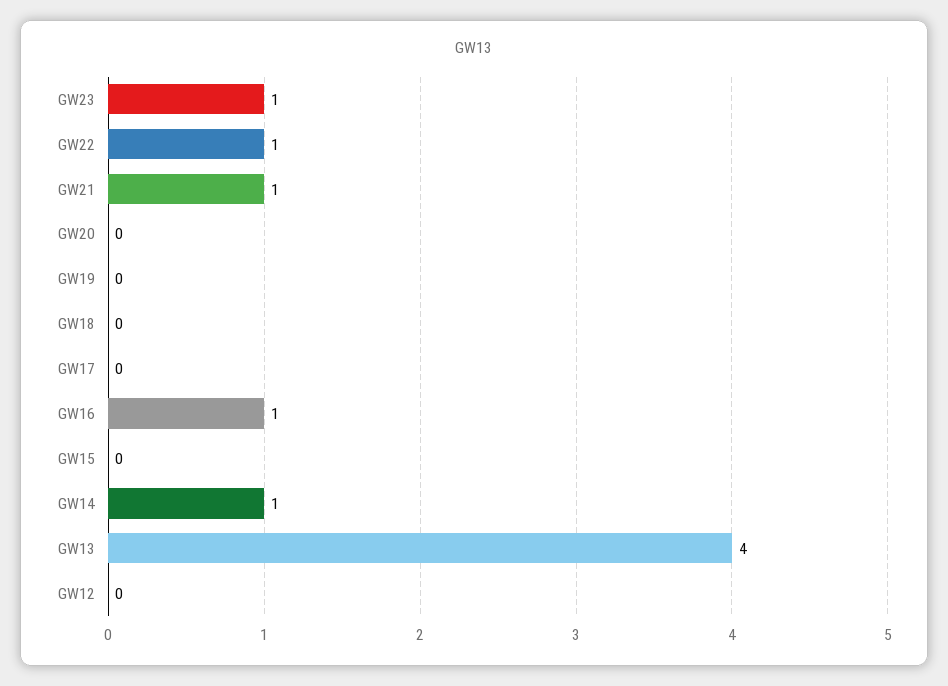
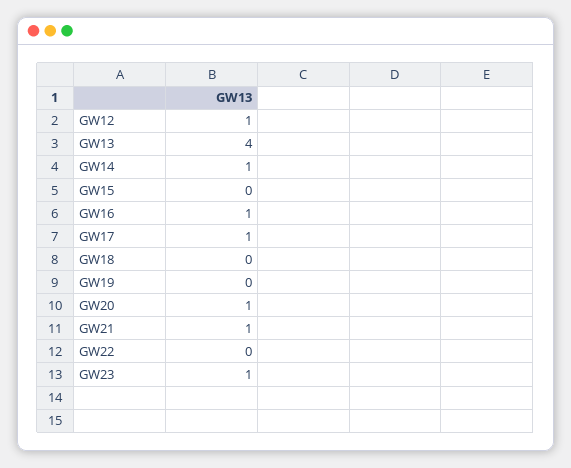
GW22: 1 -> 0
GW20: 0 -> 1
GW17: 0 -> 1
GW12: 0 -> 1

